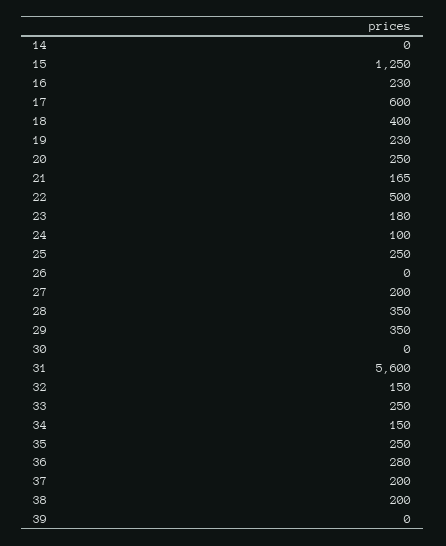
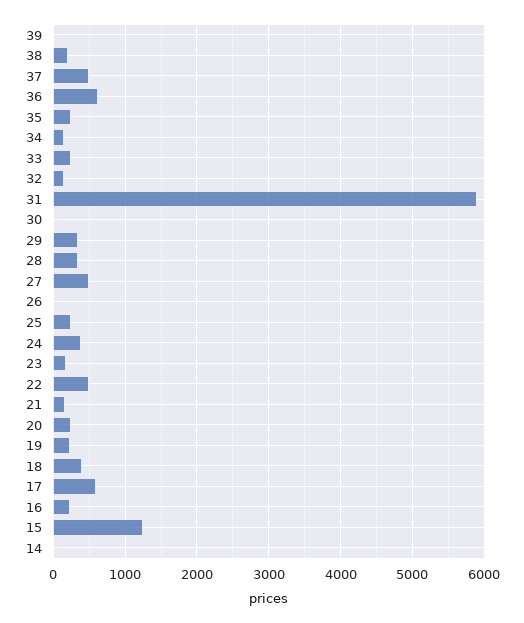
24: 100 -> 400
27: 200 -> 500
31: 5600 -> 5900
36: 280 -> 600
37: 200 -> 500

